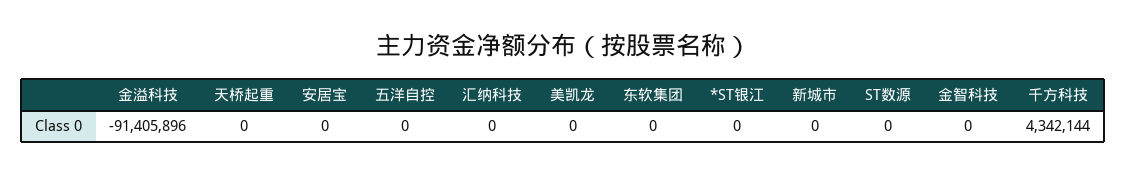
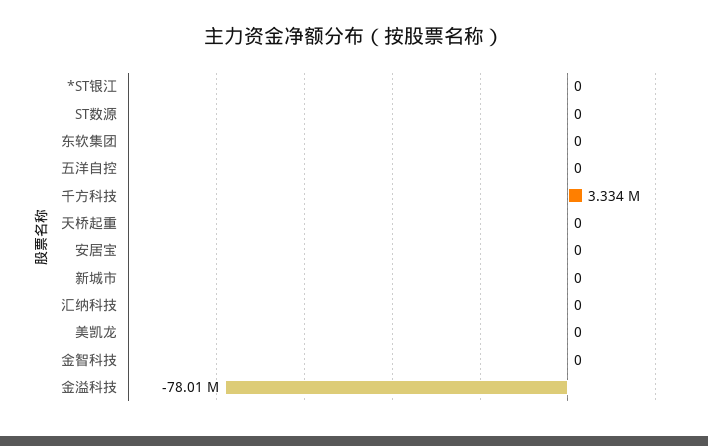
金溢科技: -91405896 -> -78010000
千方科技: 4342144 -> 3334000

